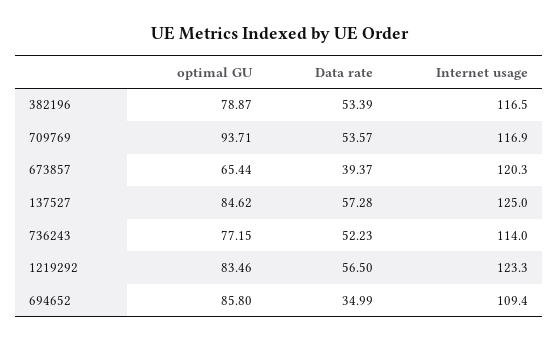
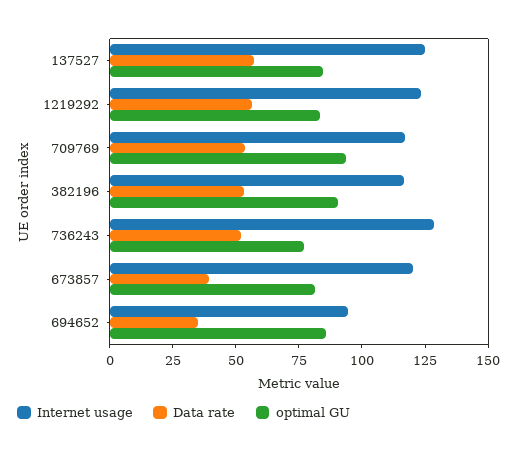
optimal GU, 382196: 78.87 -> 90
optimal GU, 673857: 65.44 -> 80
Internet usage, 736243: 114 -> 130
Internet usage, 694652: 109.4 -> 95

